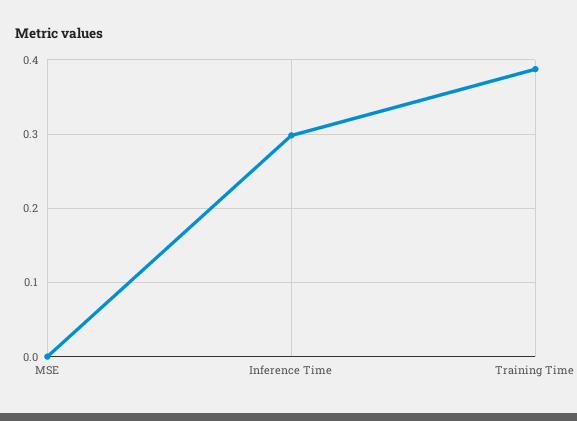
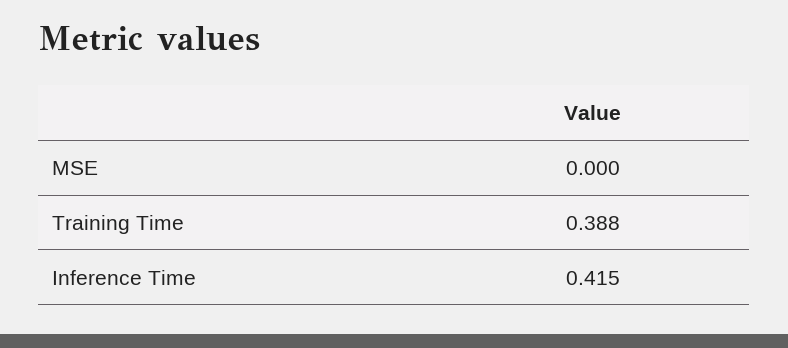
Inference Time: 0.3 -> 0.415

